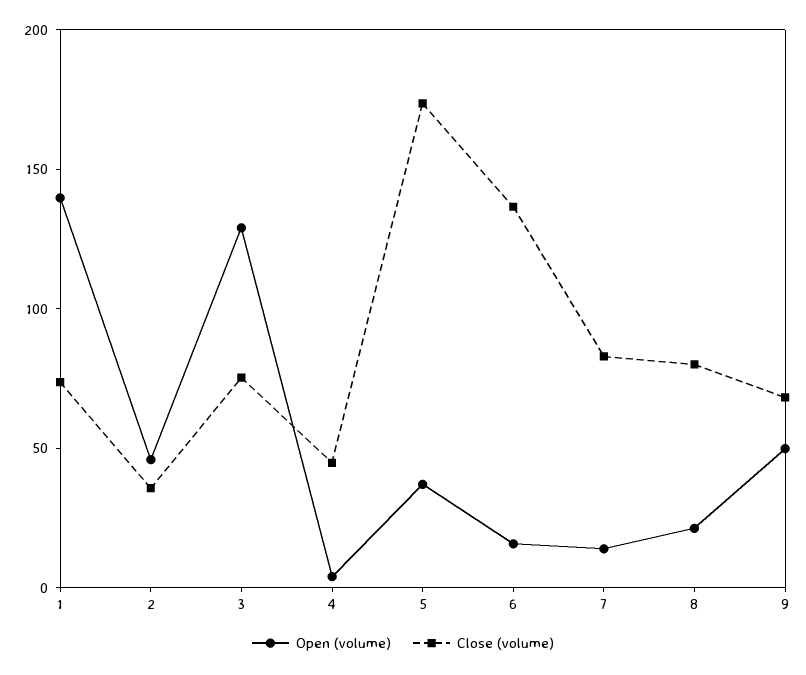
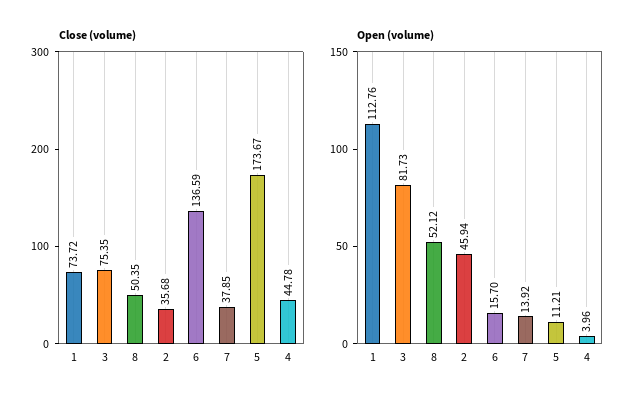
Open (volume), 1: 140 -> 112.76
Open (volume), 3: 130 -> 81.73
Open (volume), 5: 40 -> 11.21
Close (volume), 7: 80 -> 37.85
Open (volume), 8: 20 -> 52.12
Close (volume), 8: 80 -> 50.35
Open (volume), 9: 50 -> none
Close (volume), 9: 70 -> none

